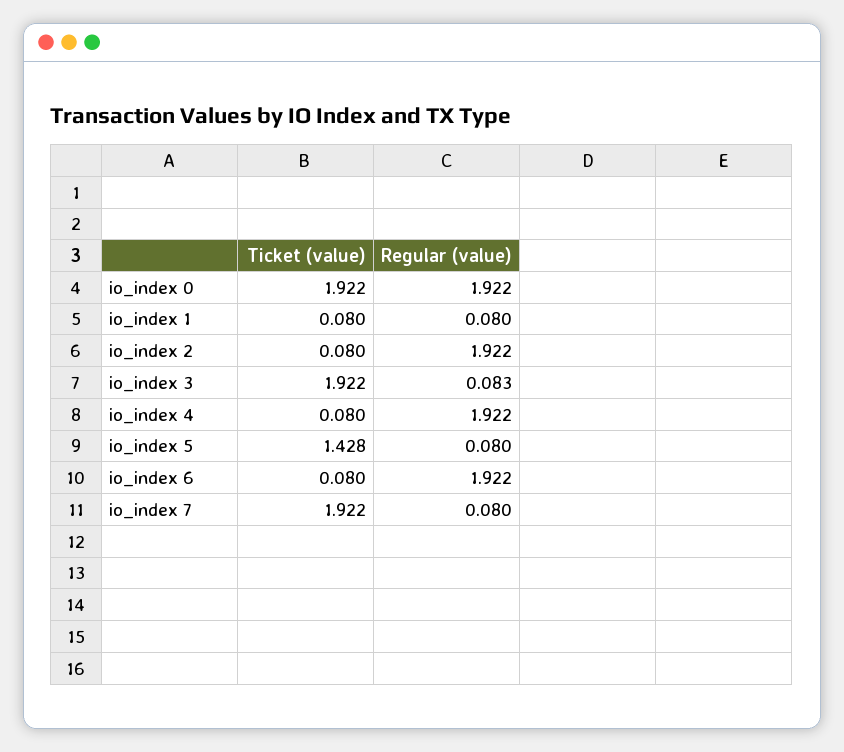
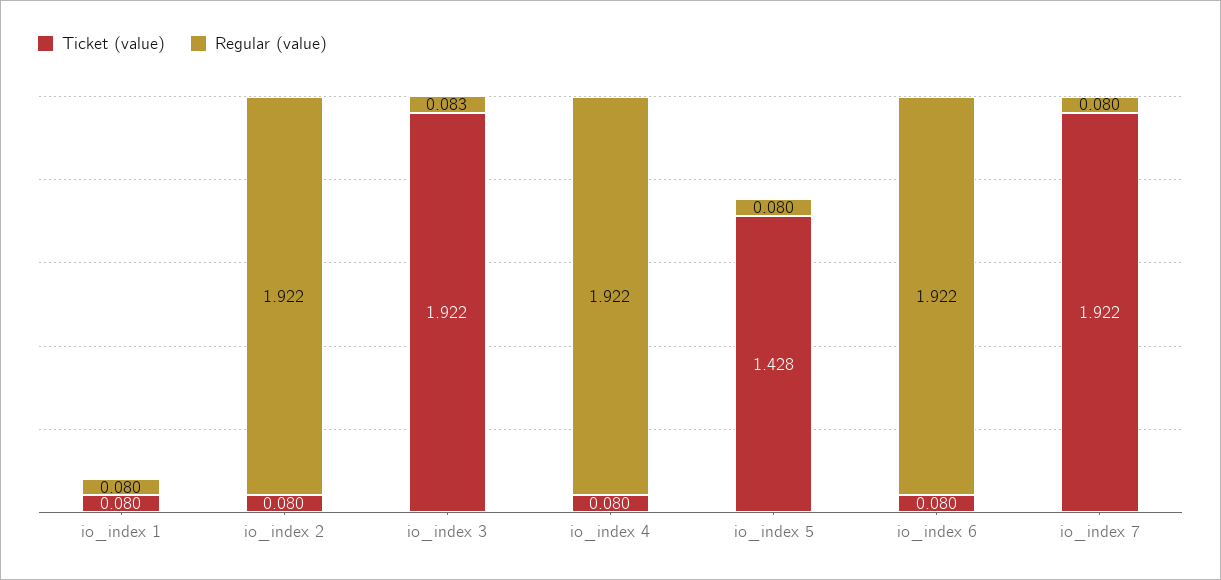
Ticket (value), io_index 0: 1.922 -> none
Regular (value), io_index 0: 1.922 -> none

